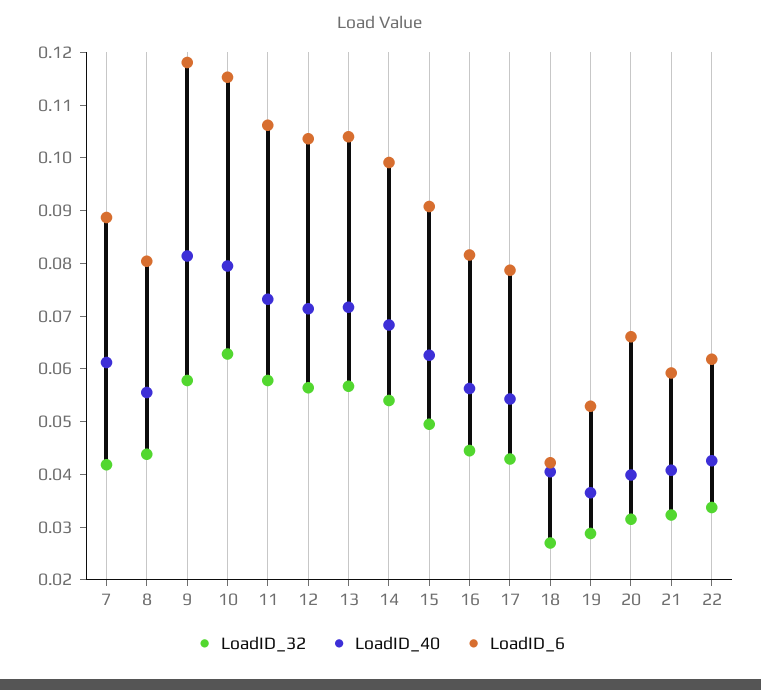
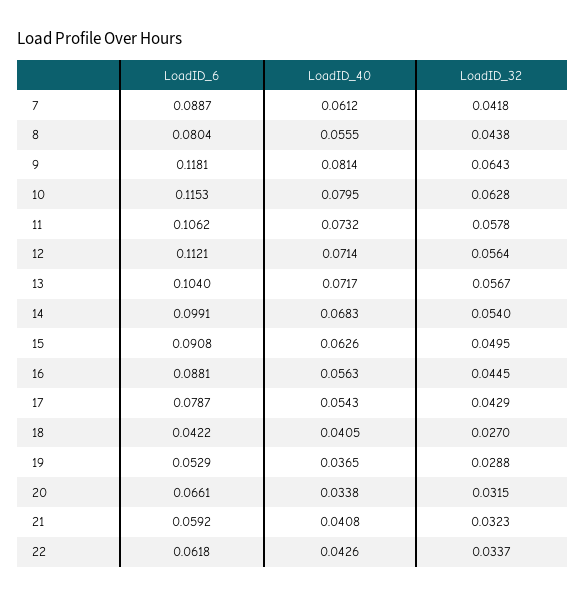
LoadID_32, 9: 0.058 -> 0.0643
LoadID_6, 12: 0.104 -> 0.1121
LoadID_6, 16: 0.082 -> 0.0881
LoadID_40, 20: 0.04 -> 0.0338

